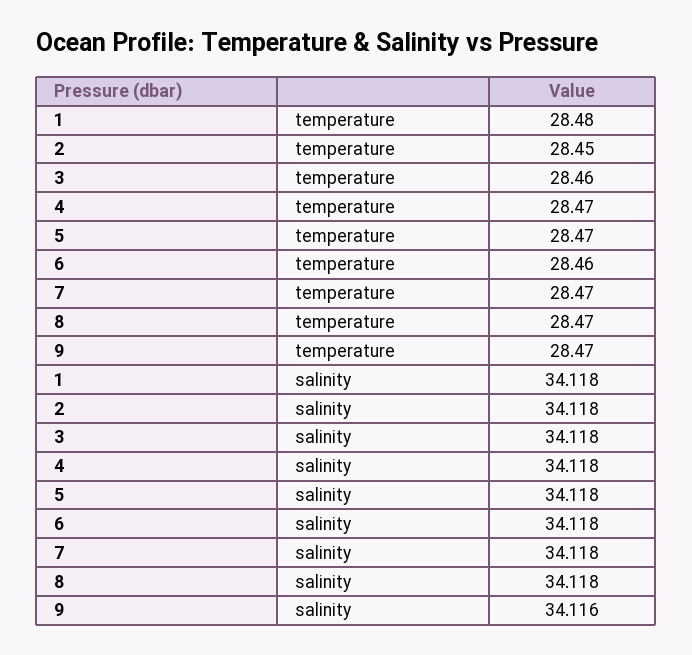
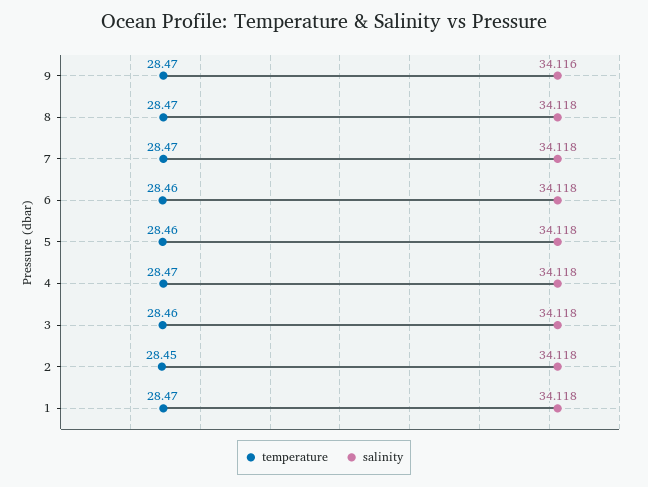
temperature, 1: 28.48 -> 28.47
temperature, 5: 28.47 -> 28.46

